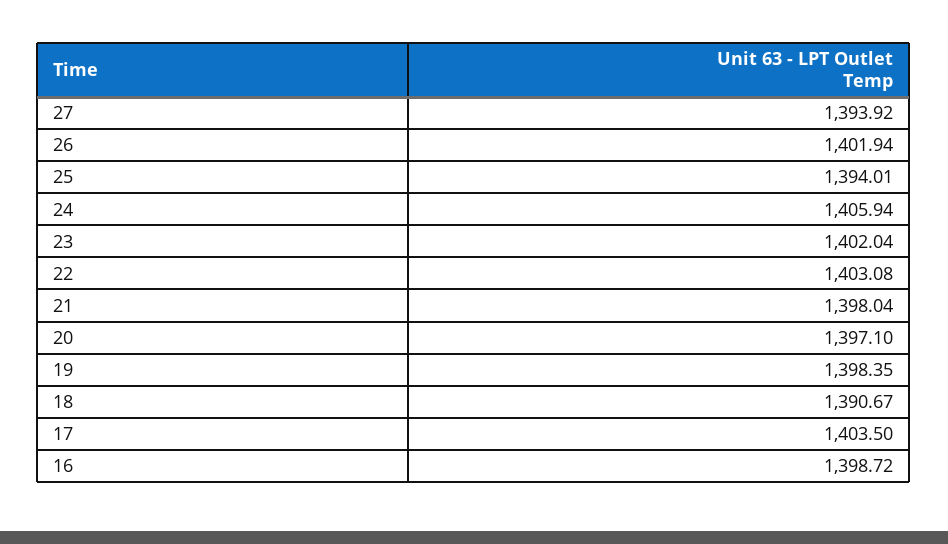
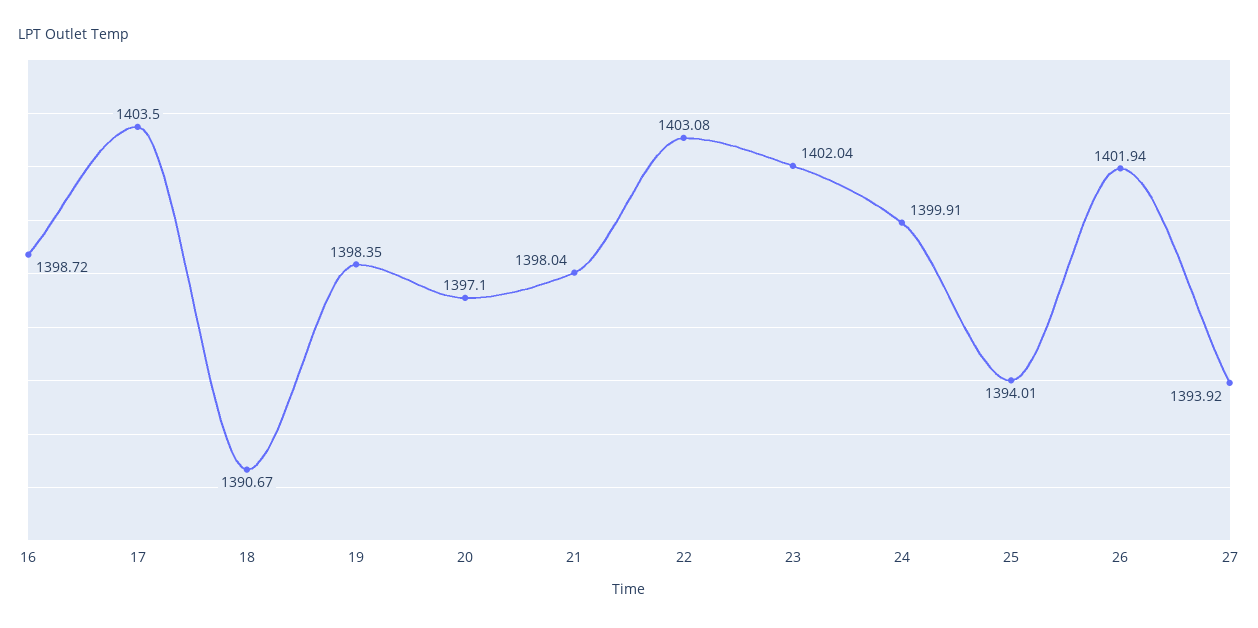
24: 1405.94 -> 1399.91

